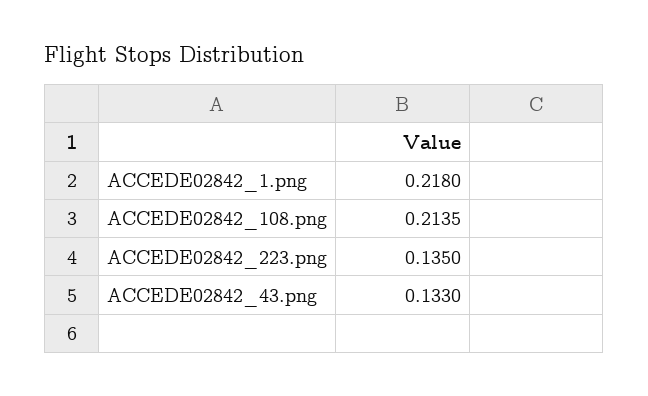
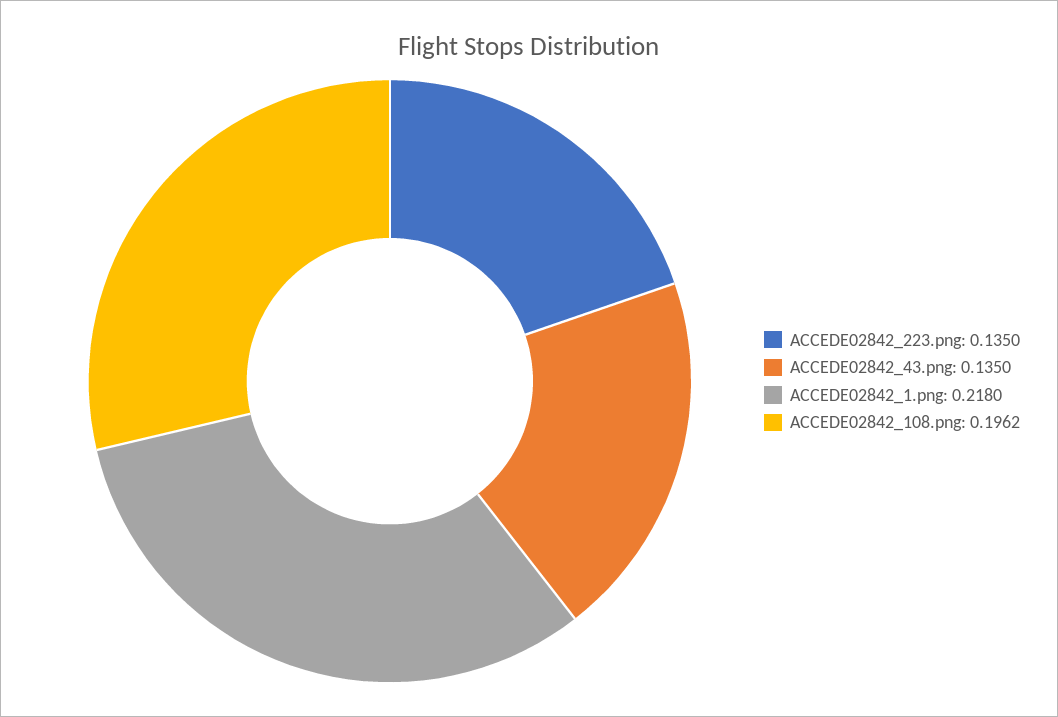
ACCEDE02842_108.png: 0.2135 -> 0.1962
ACCEDE02842_43.png: 0.133 -> 0.135

